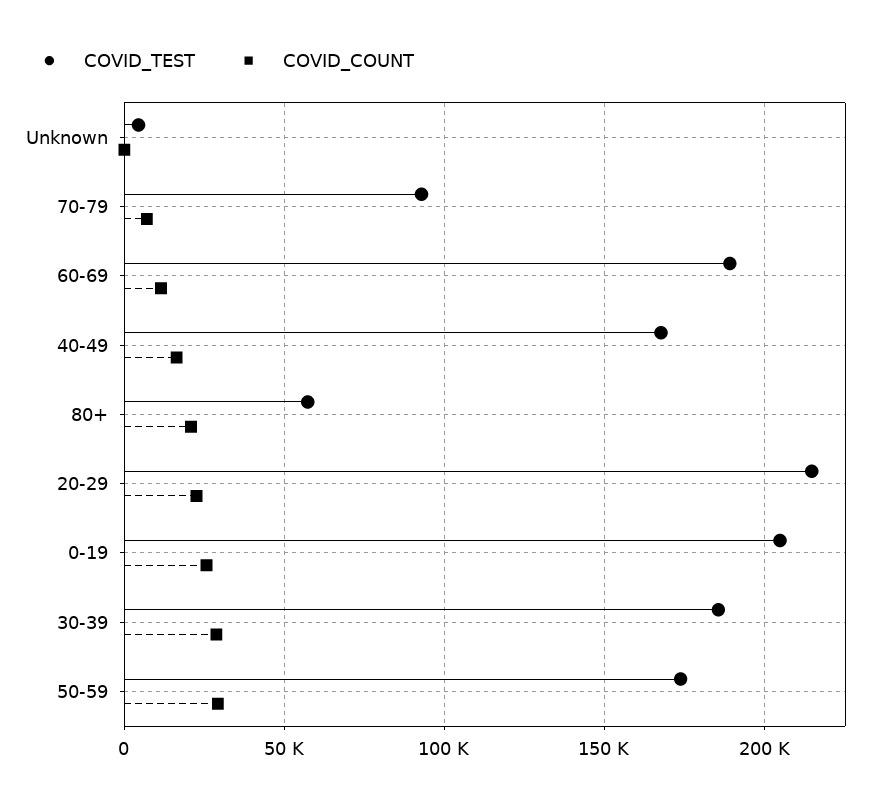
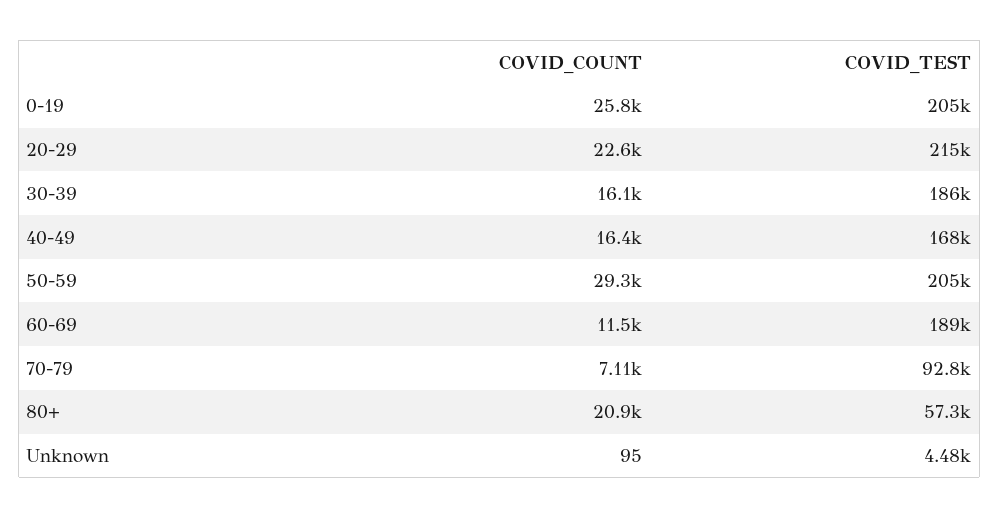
COVID_COUNT, 30-39: 30000 -> 16100
COVID_TEST, 50-59: 175000 -> 205000

